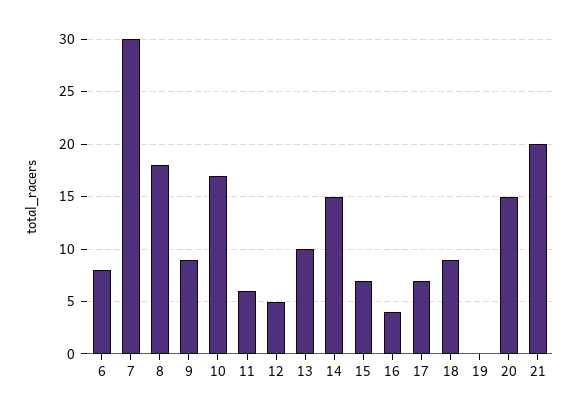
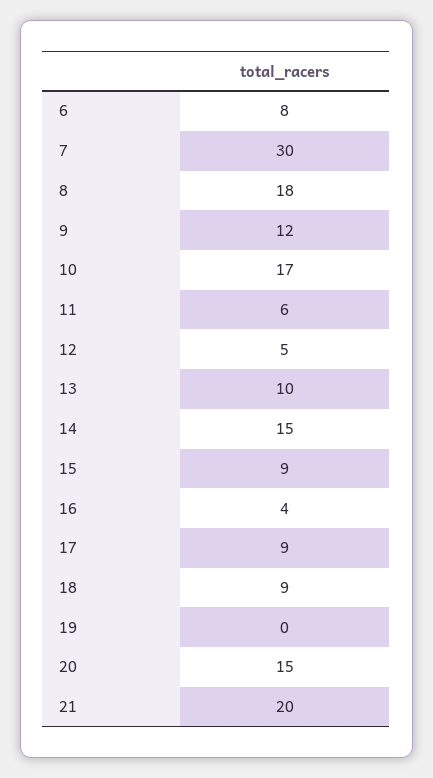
9: 9 -> 12
15: 7 -> 9
17: 7 -> 9

